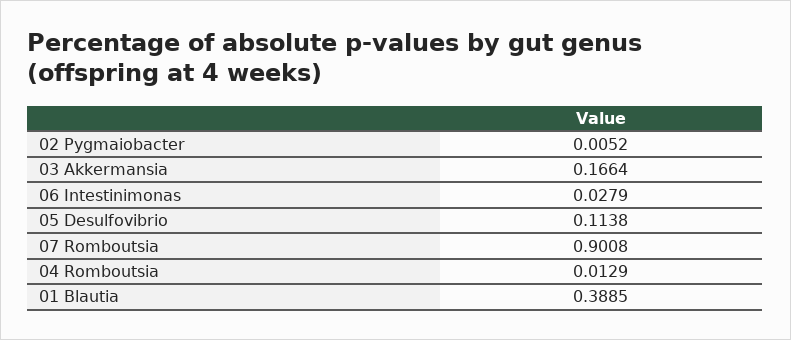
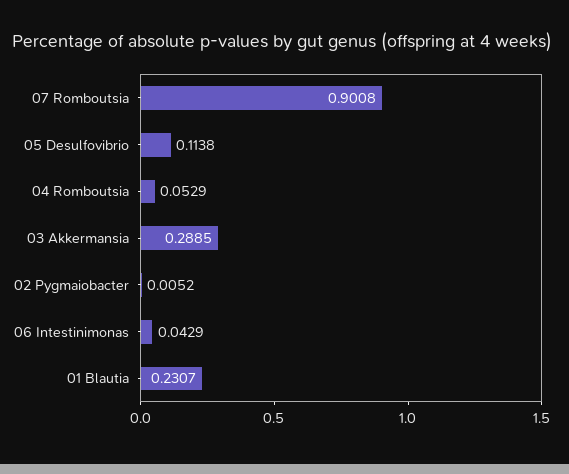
03 Akkermansia: 0.1664 -> 0.2885
06 Intestinimonas: 0.0279 -> 0.0429
04 Romboutsia: 0.0129 -> 0.0529
01 Blautia: 0.3885 -> 0.2307

